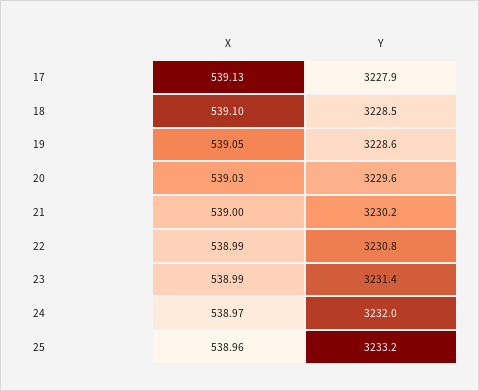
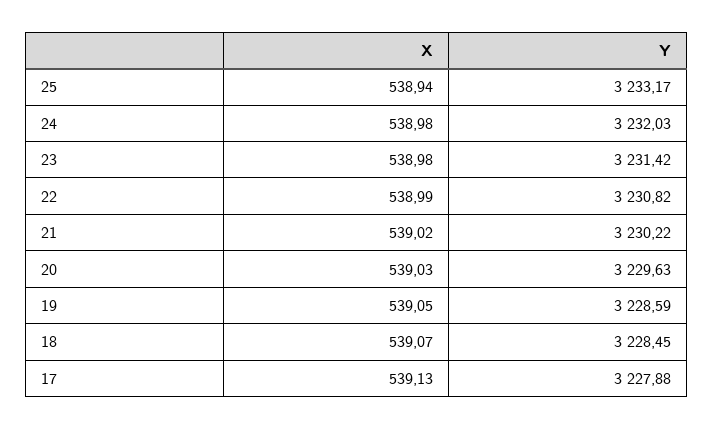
X, 18: 539.1 -> 539.07
X, 21: 539 -> 539.02
X, 23: 538.99 -> 538.98
X, 24: 538.97 -> 538.98
X, 25: 538.96 -> 538.94

